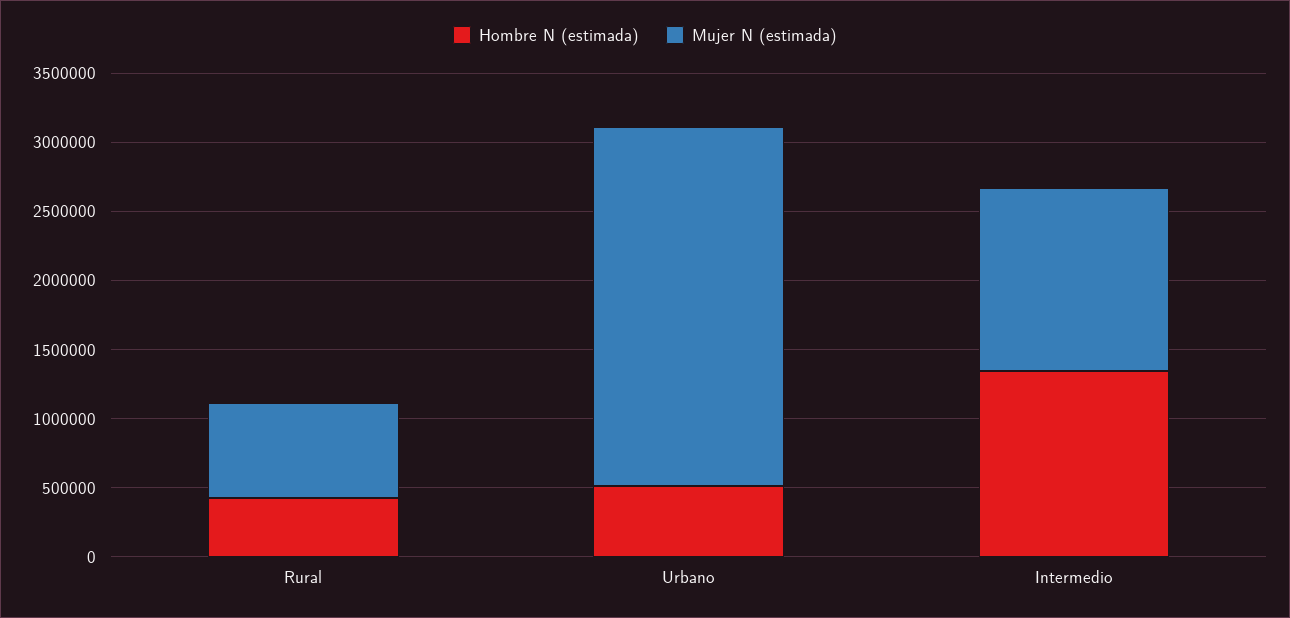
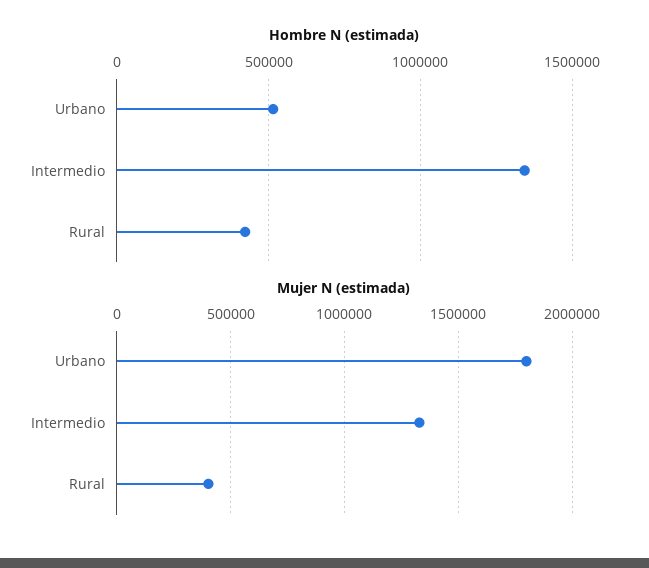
Mujer N (estimada), Rural: 700000 -> 400000
Mujer N (estimada), Urbano: 2600000 -> 1800000

